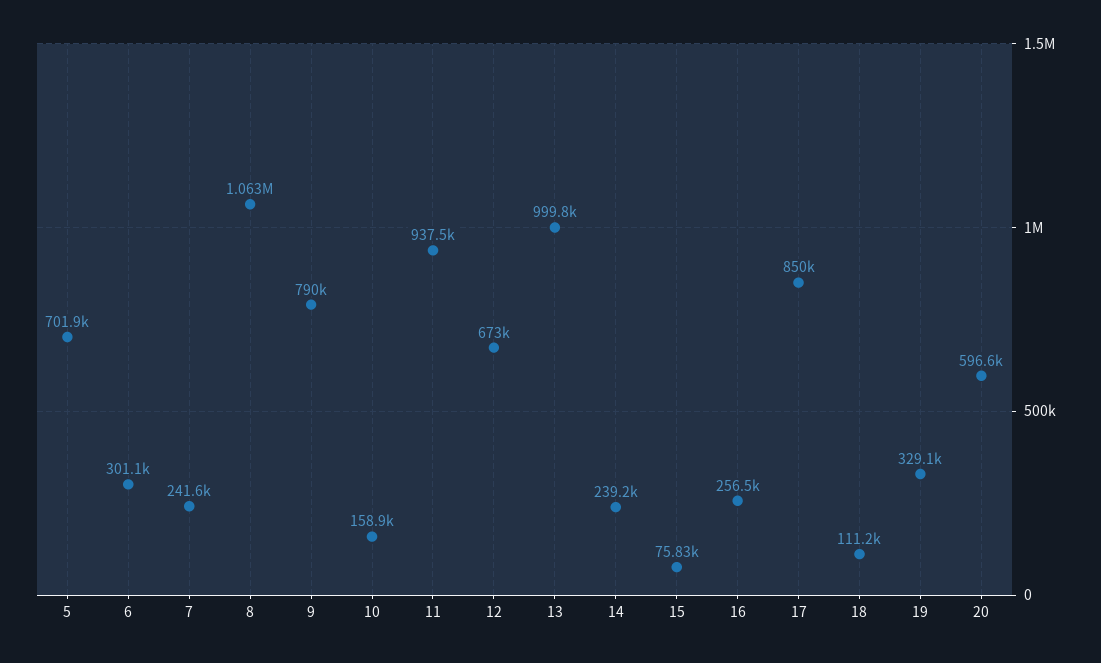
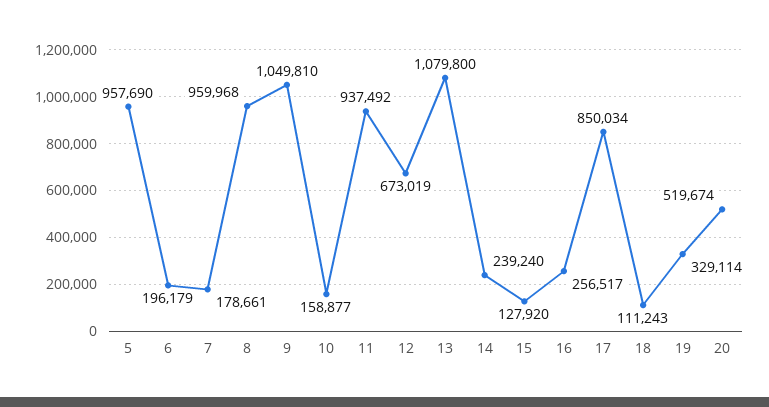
5: 701900 -> 957690
6: 301100 -> 196179
7: 241600 -> 178661
8: 1063000 -> 959968
9: 790000 -> 1049810
13: 999800 -> 1079800
15: 75830 -> 127920
20: 596600 -> 519674

